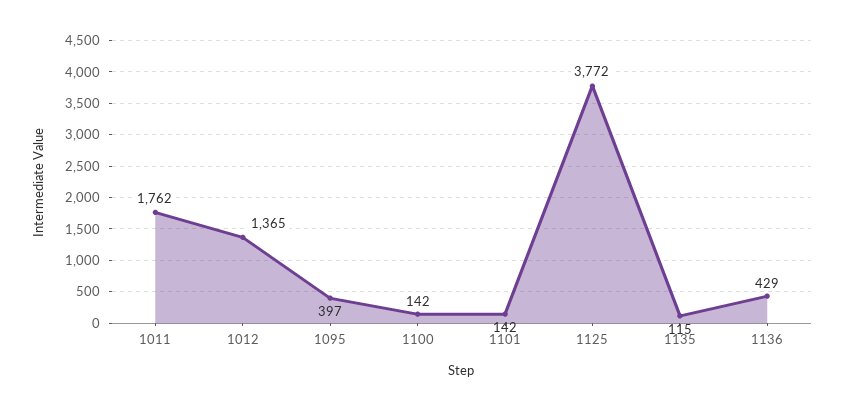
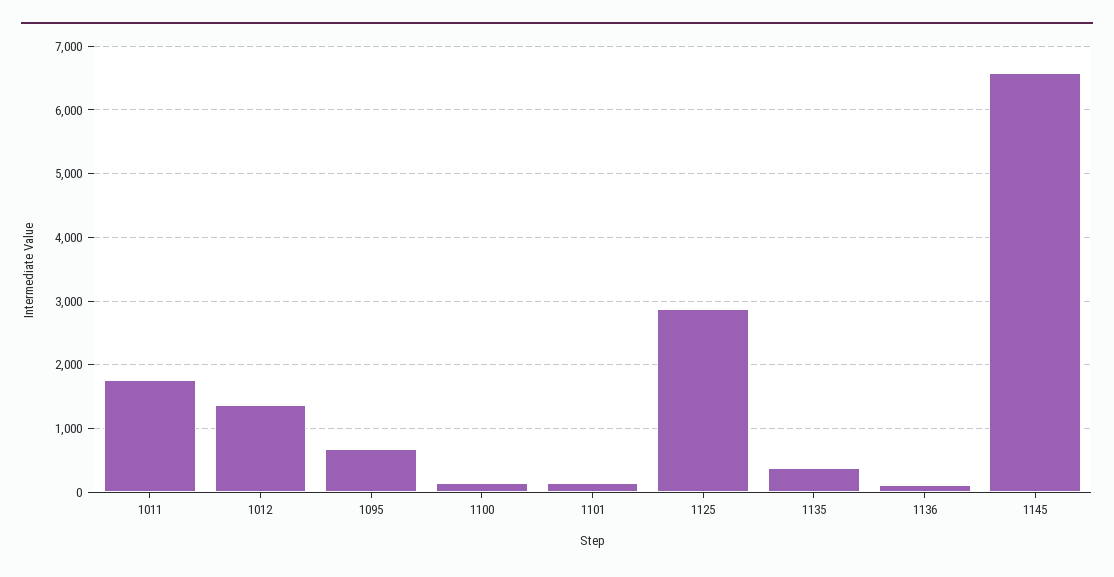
1095: 397 -> 700
1125: 3772 -> 2900
1135: 115 -> 400
1136: 429 -> 100
1145: none -> 6600

